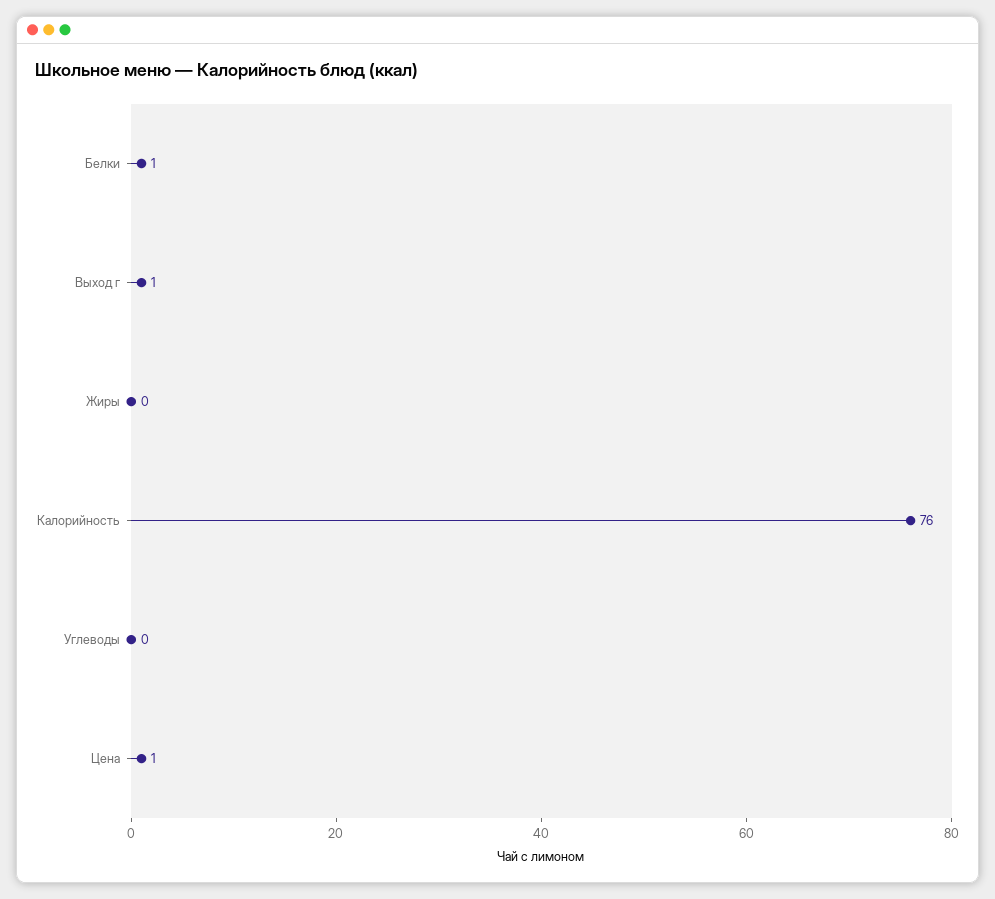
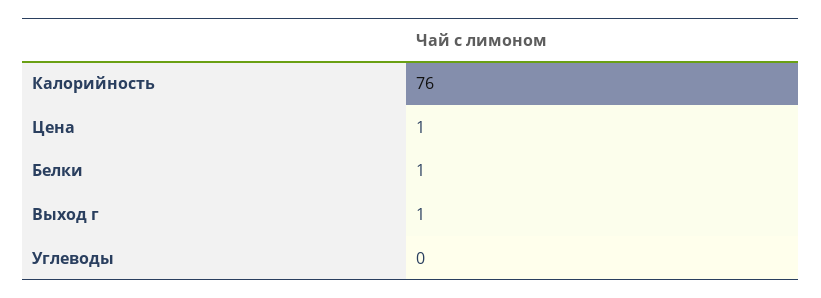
Жиры: 0 -> none

